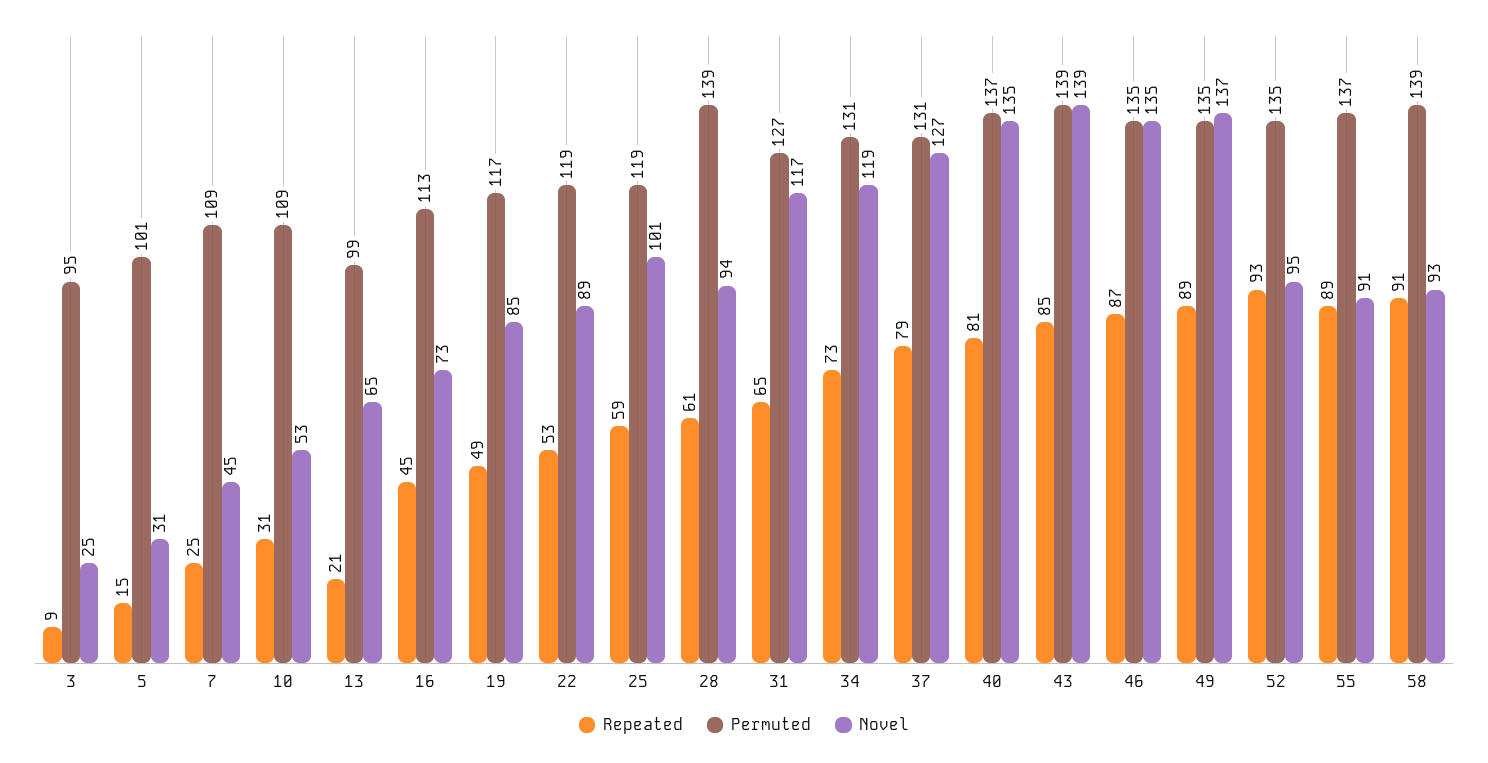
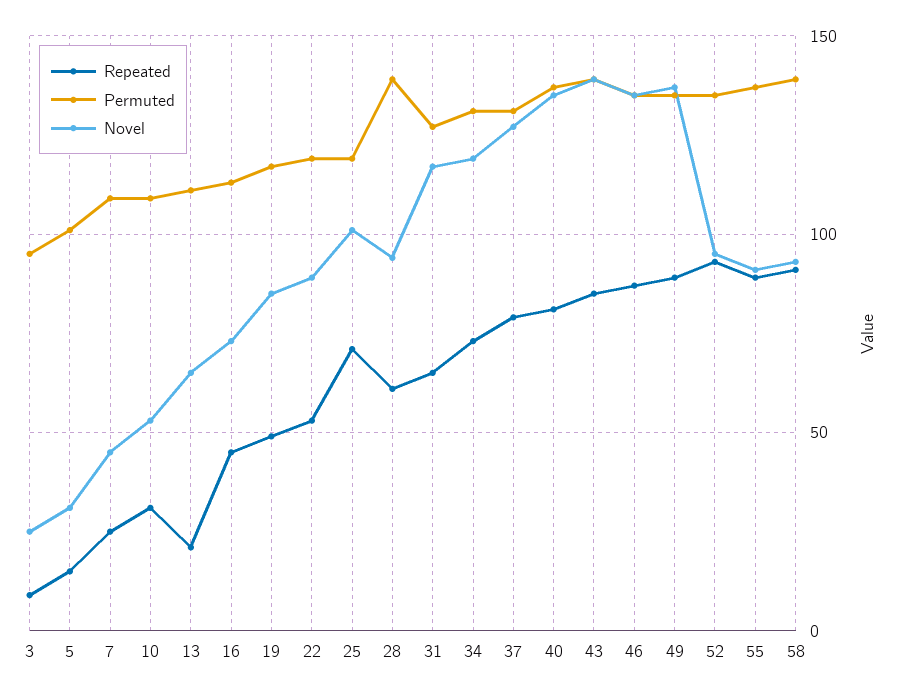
Permuted, 13: 99 -> 110
Repeated, 25: 59 -> 70

